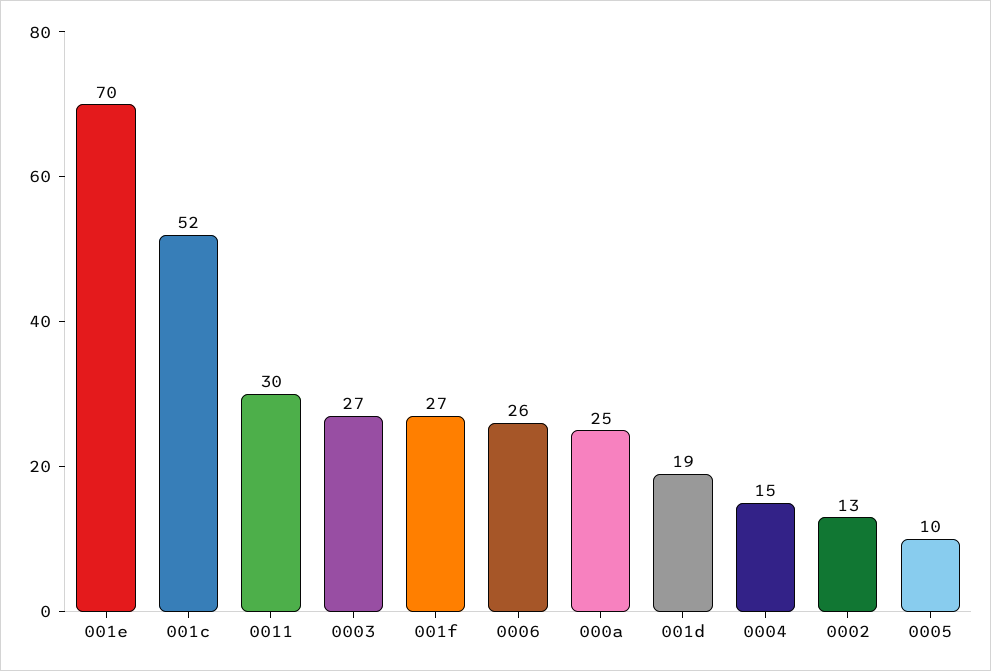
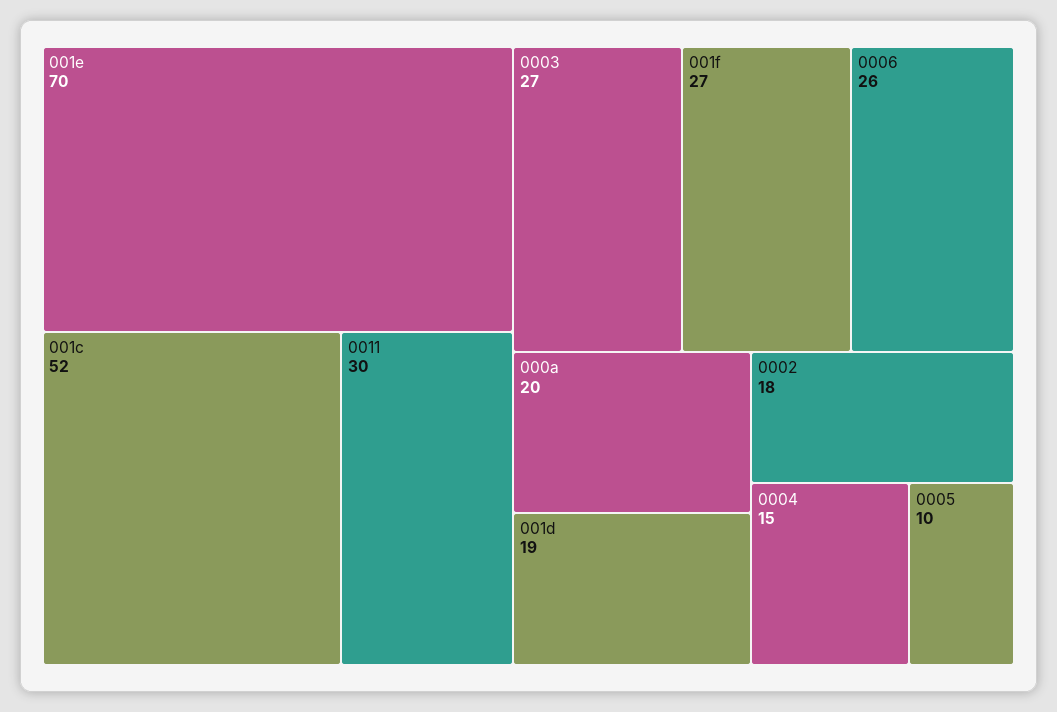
000a: 25 -> 20
0002: 13 -> 18

